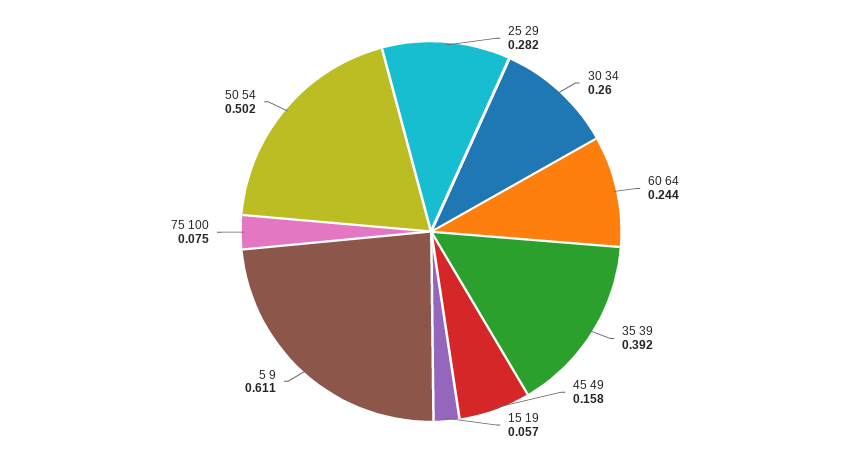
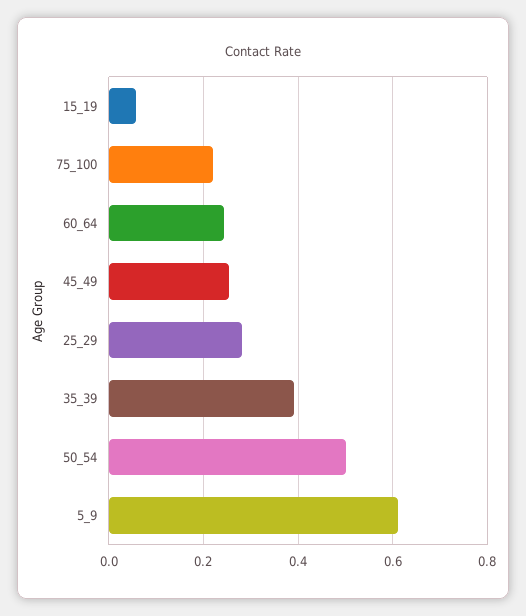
30 34: 0.26 -> none
45 49: 0.158 -> 0.26
75 100: 0.075 -> 0.22

